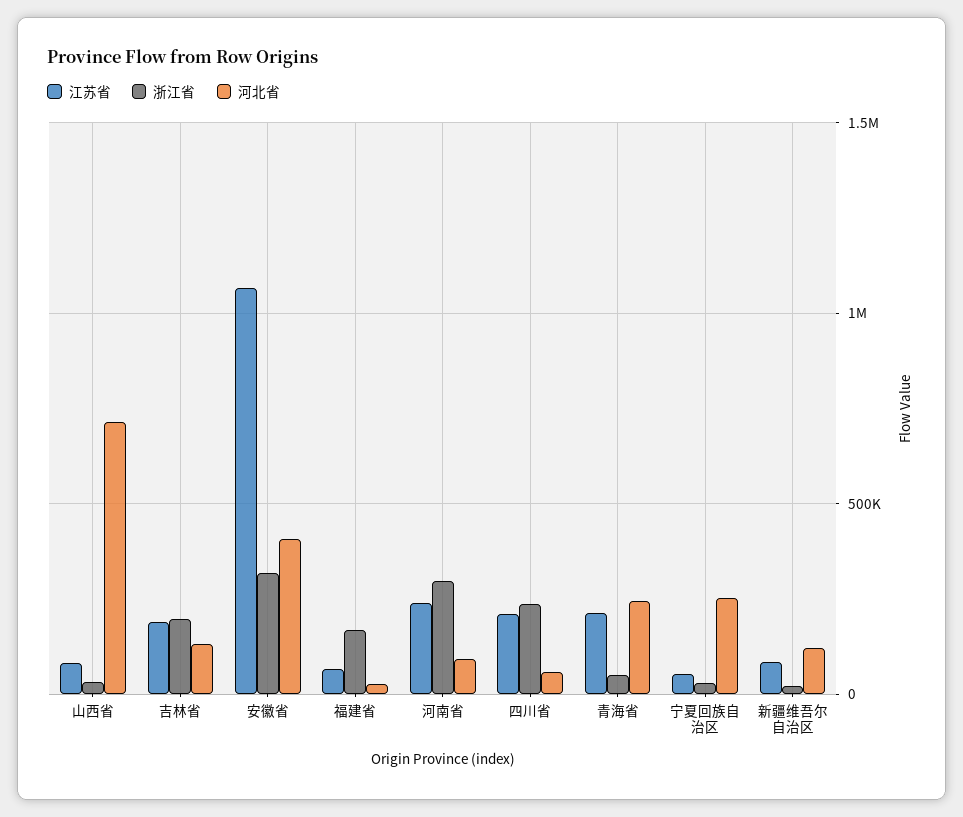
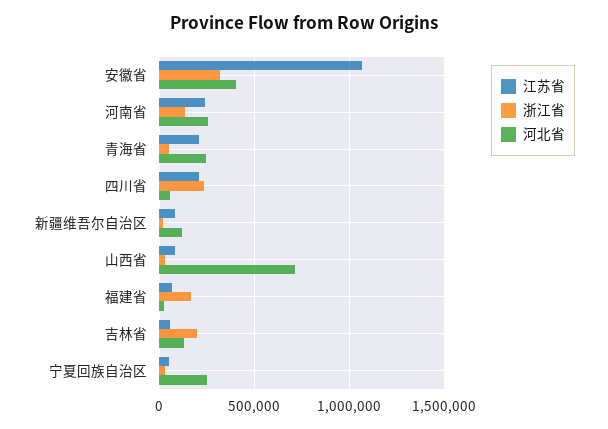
江苏省, 吉林省: 200000 -> 50000
浙江省, 河南省: 300000 -> 150000
河北省, 河南省: 100000 -> 250000

